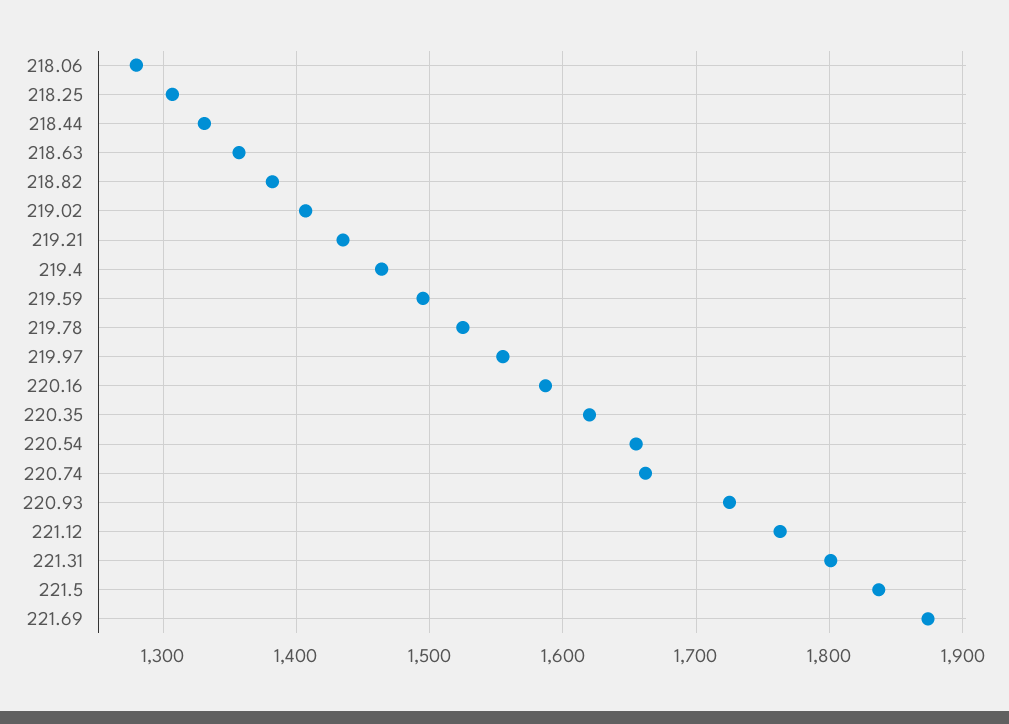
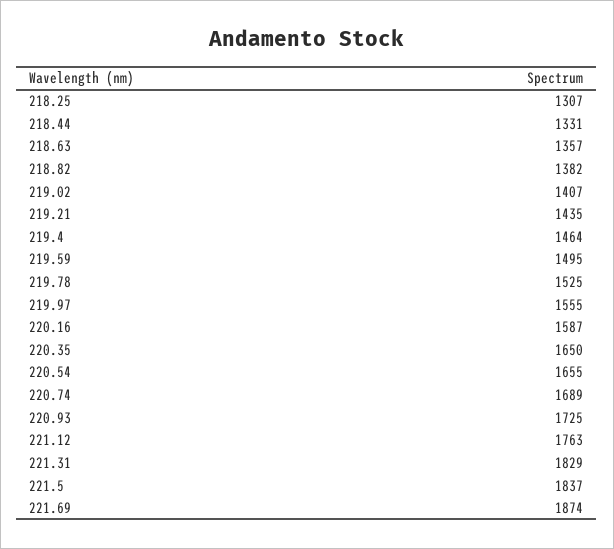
218.06: 1280 -> none
220.35: 1620 -> 1650
220.74: 1660 -> 1689
221.31: 1800 -> 1829

